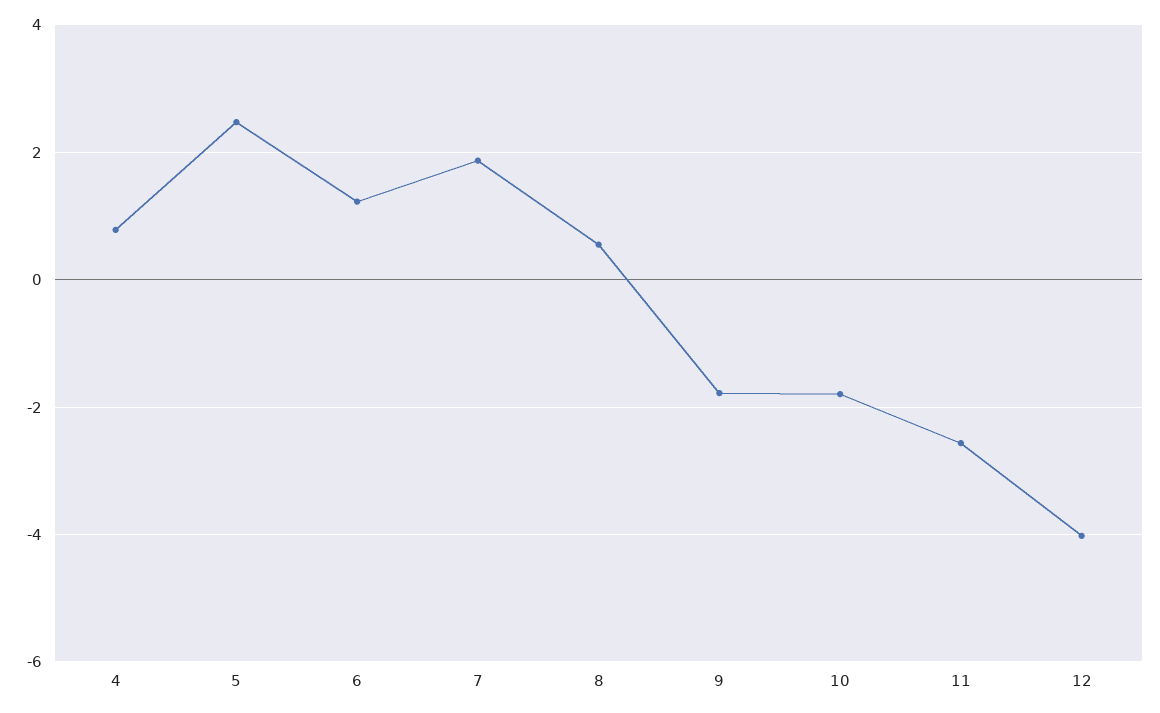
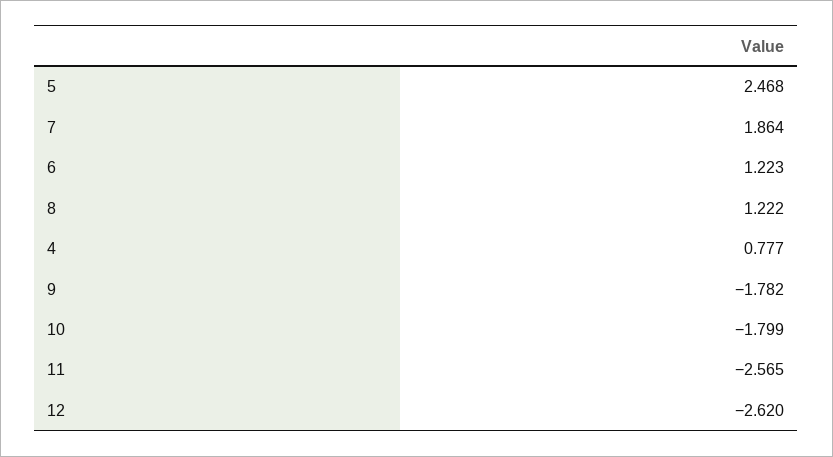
8: 0.6 -> 1.222
12: -4 -> -2.62

